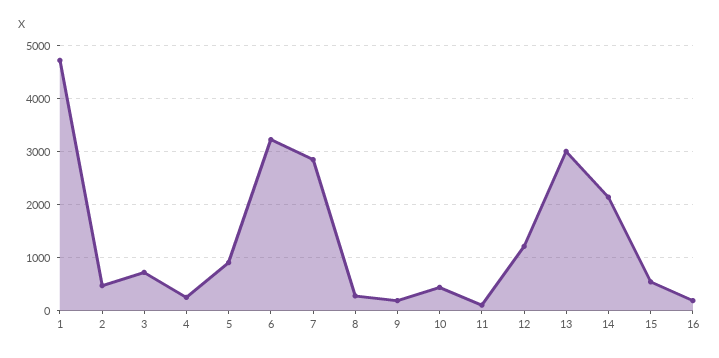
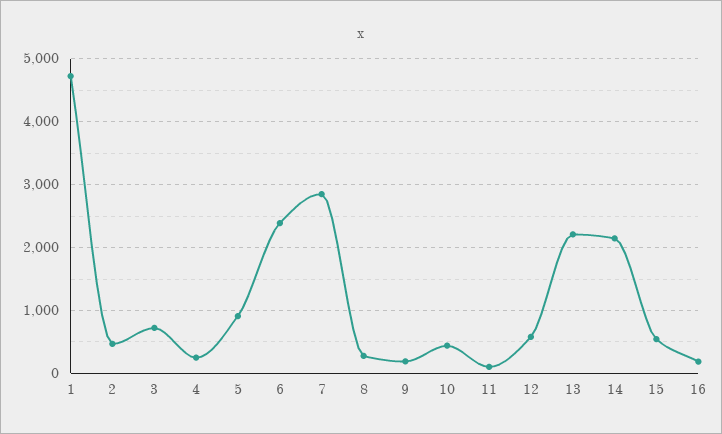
6: 3200 -> 2400
12: 1200 -> 600
13: 3000 -> 2200

